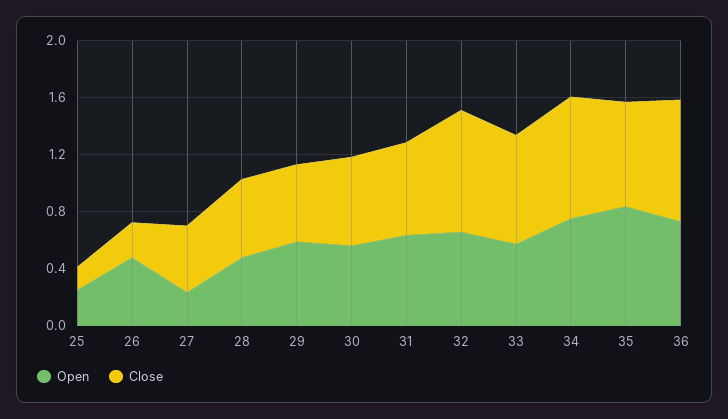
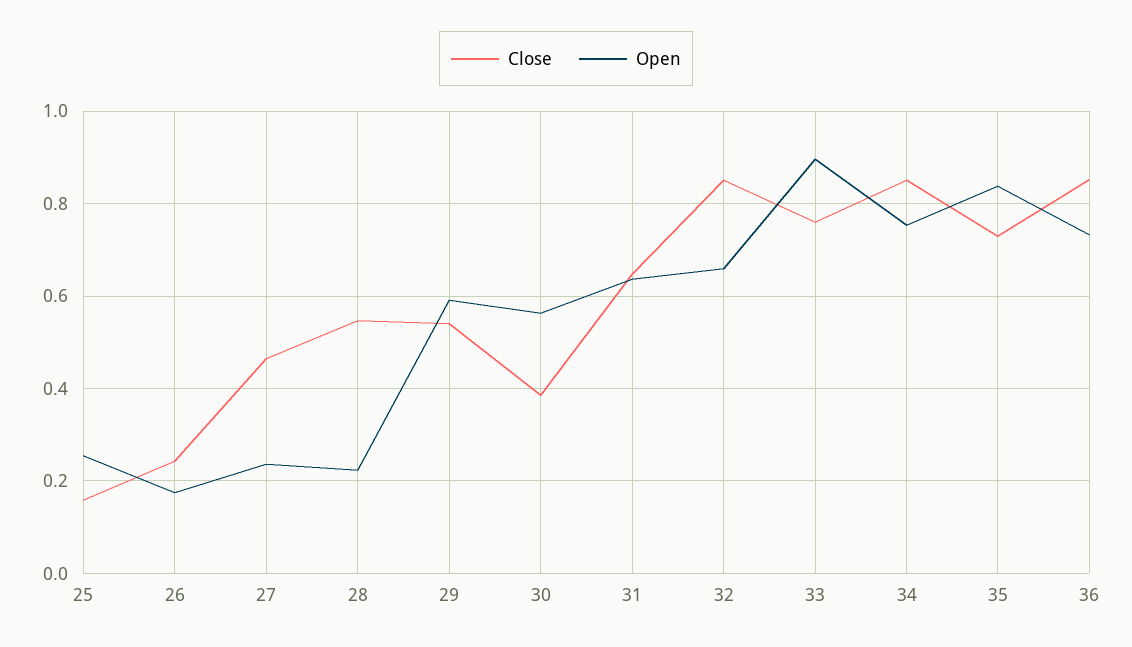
Open, 26: 0.5 -> 0.18
Open, 28: 0.5 -> 0.22
Close, 30: 0.6 -> 0.38
Open, 33: 0.6 -> 0.9

